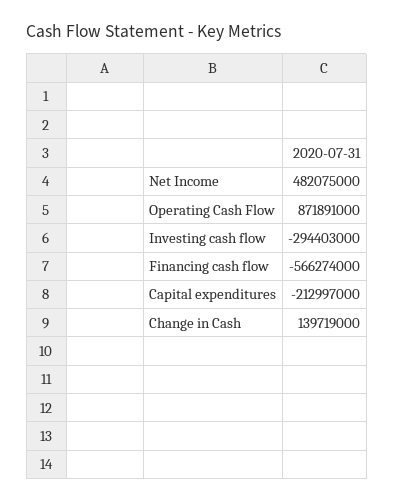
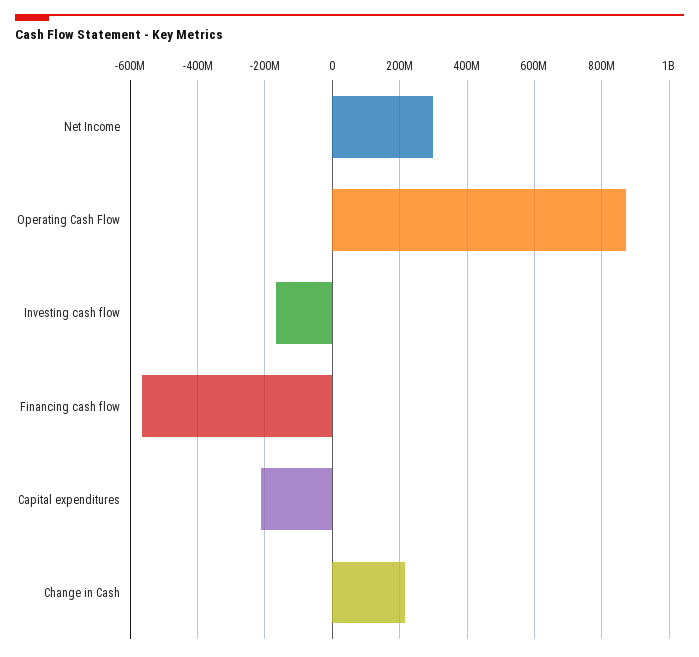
Net Income: 482075000 -> 300000000
Investing cash flow: -294403000 -> -160000000
Change in Cash: 139719000 -> 220000000

